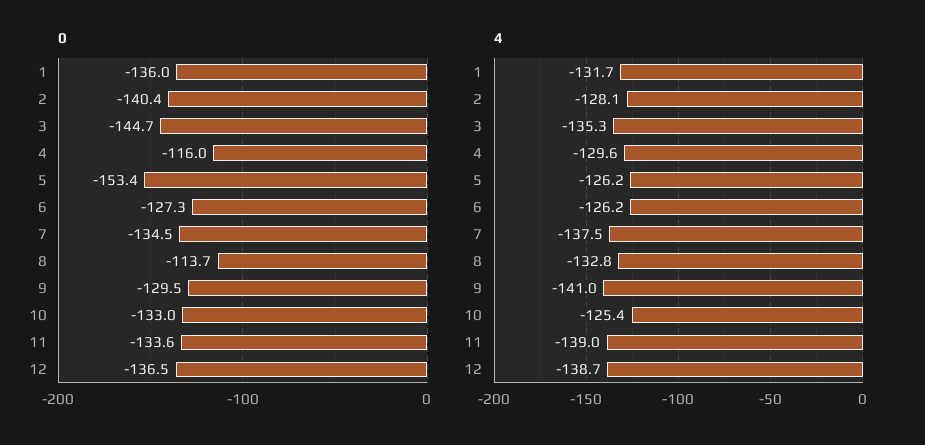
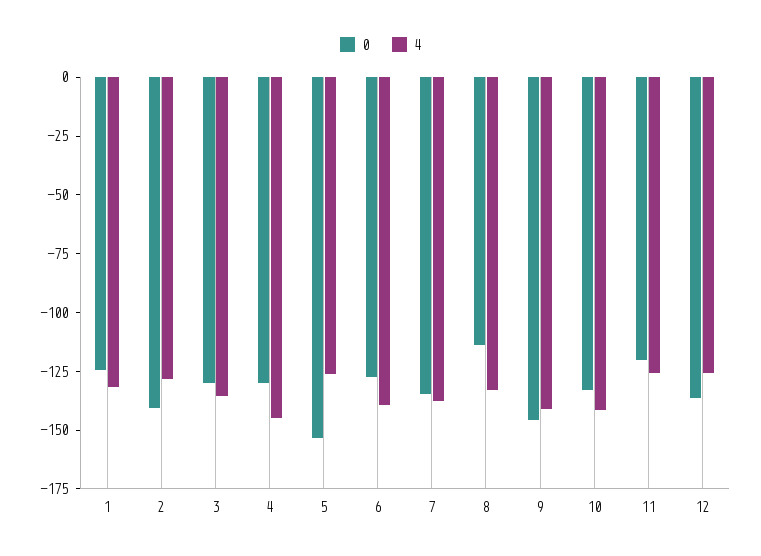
0, 1: -136 -> -125
0, 3: -144.7 -> -130
0, 4: -116 -> -130
0, 9: -129.5 -> -145
0, 11: -133.6 -> -120
4, 4: -129.6 -> -145
4, 6: -126.2 -> -140
4, 10: -125.4 -> -140
4, 11: -139 -> -125
4, 12: -138.7 -> -125

